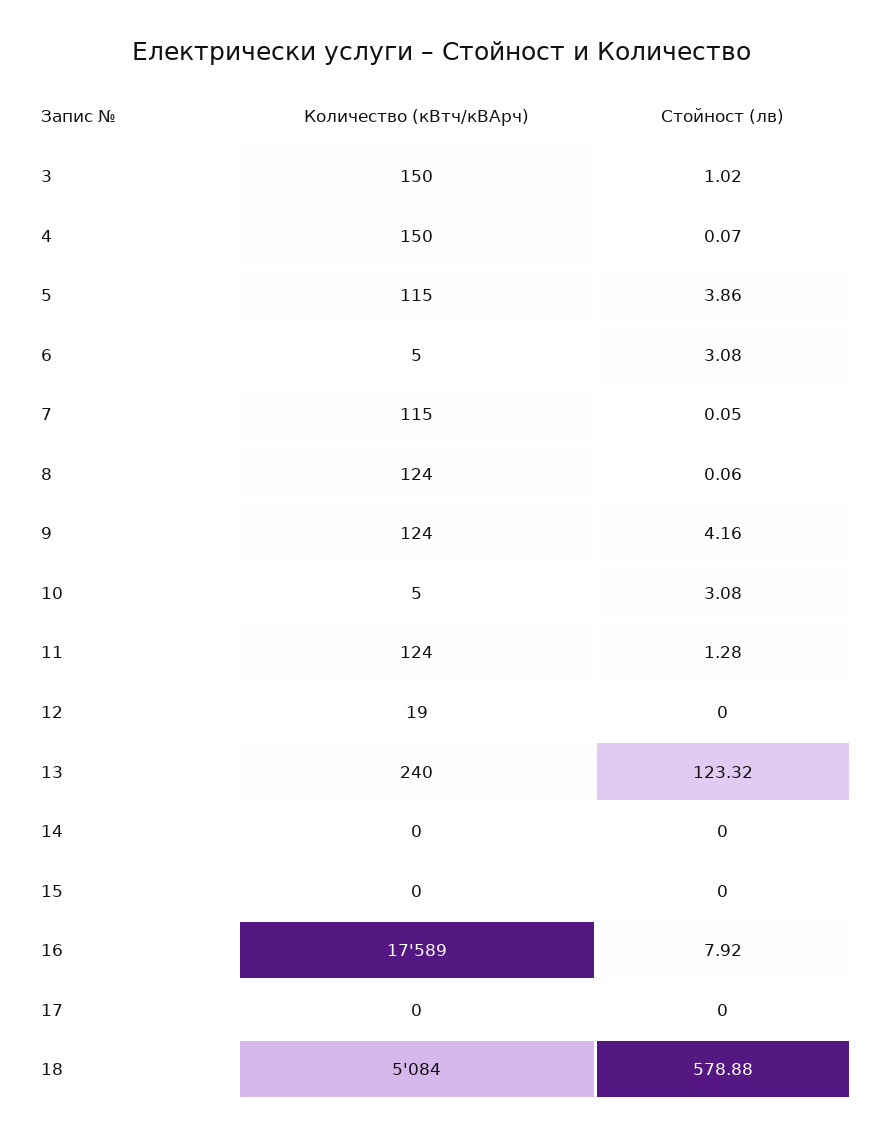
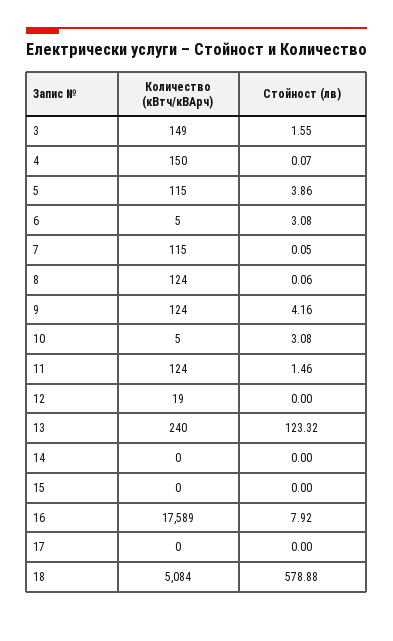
Количество (кВтч/кВАрч), 3: 150 -> 149
Стойност (лв), 3: 1.02 -> 1.55
Стойност (лв), 11: 1.28 -> 1.46

